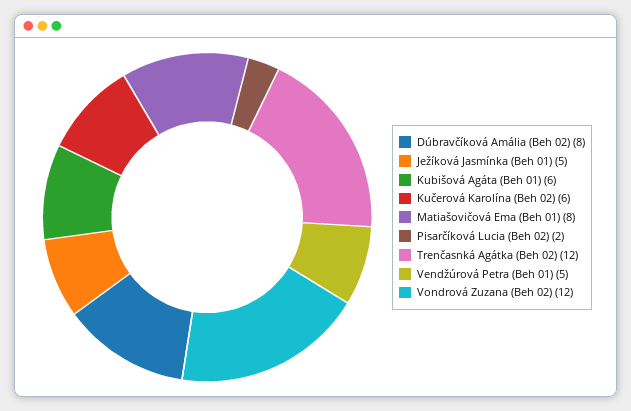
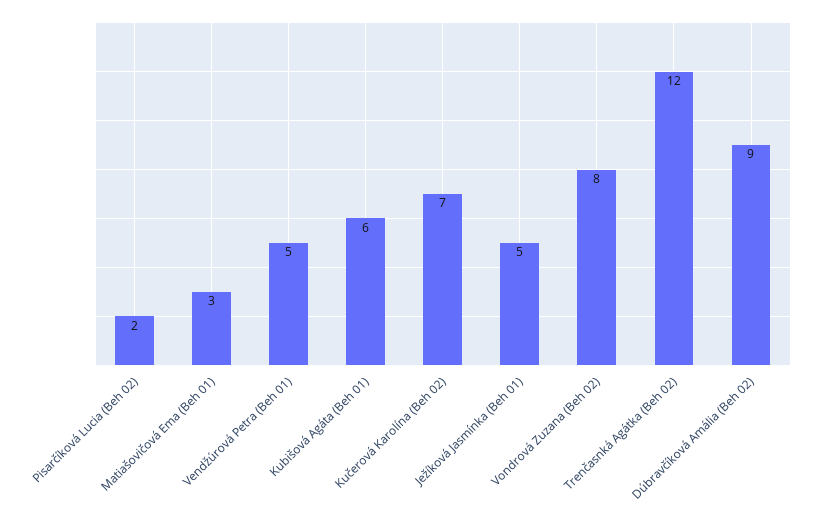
Dúbravčíková Amália (Beh 02): 8 -> 9
Kučerová Karolína (Beh 02): 6 -> 7
Matiašovičová Ema (Beh 01): 8 -> 3
Vondrová Zuzana (Beh 02): 12 -> 8

